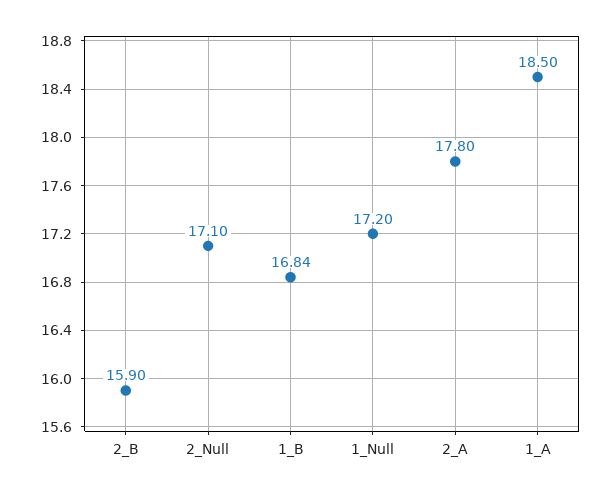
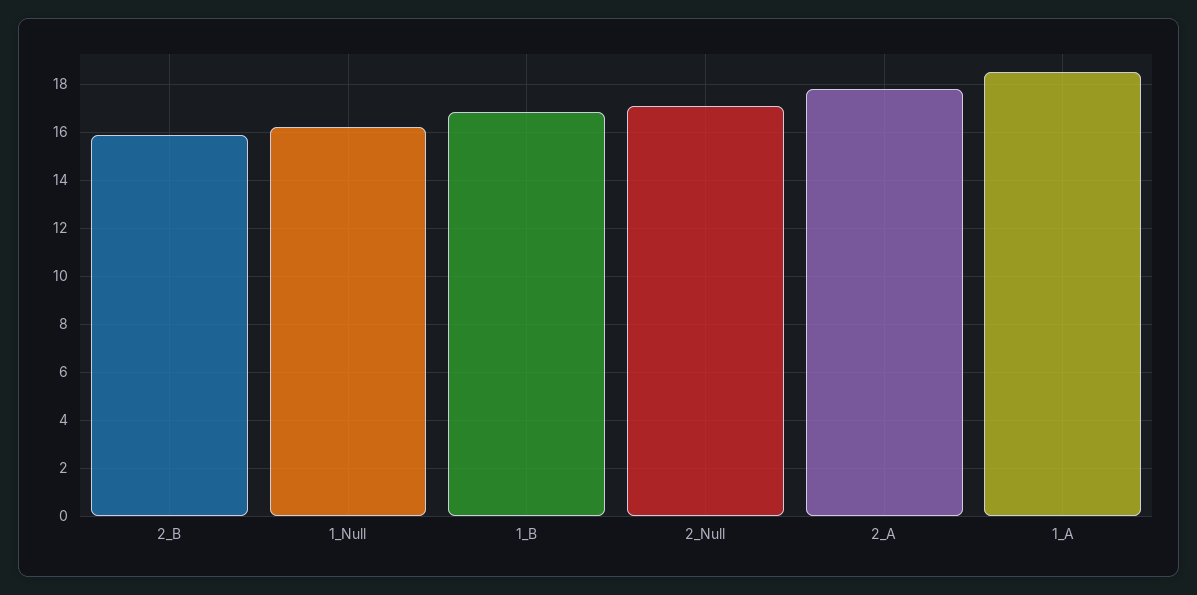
1_Null: 17.2 -> 16.25

